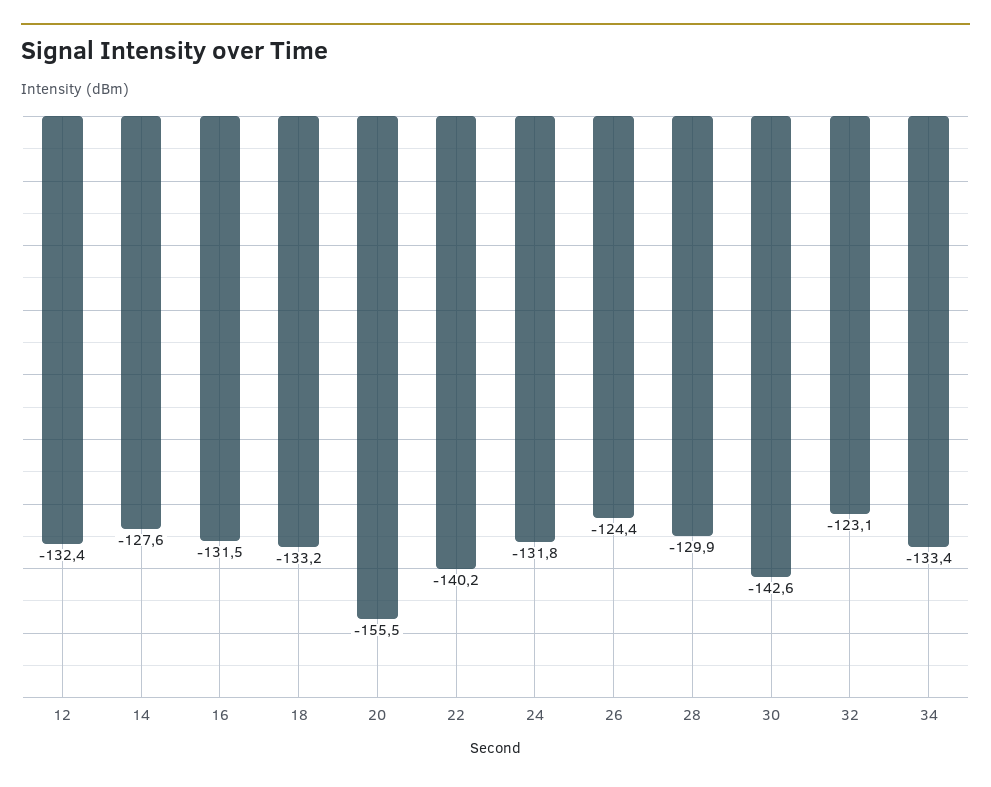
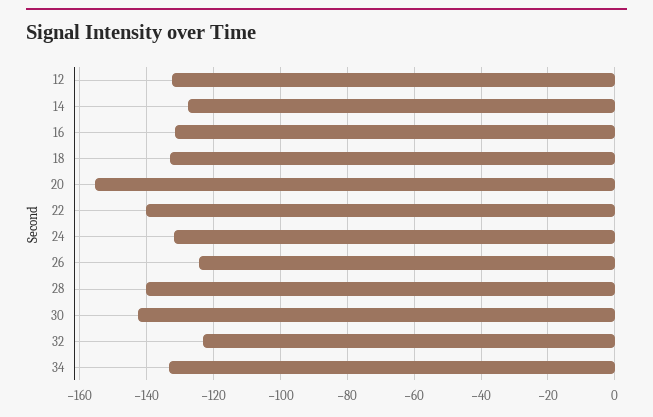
28: -129.9 -> -140

